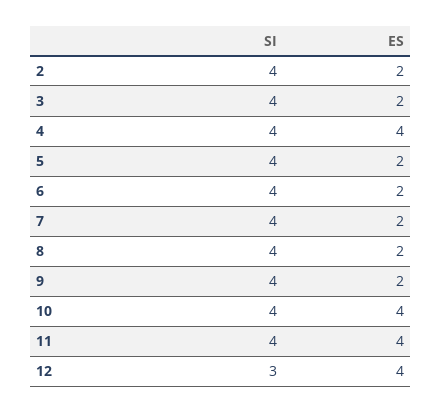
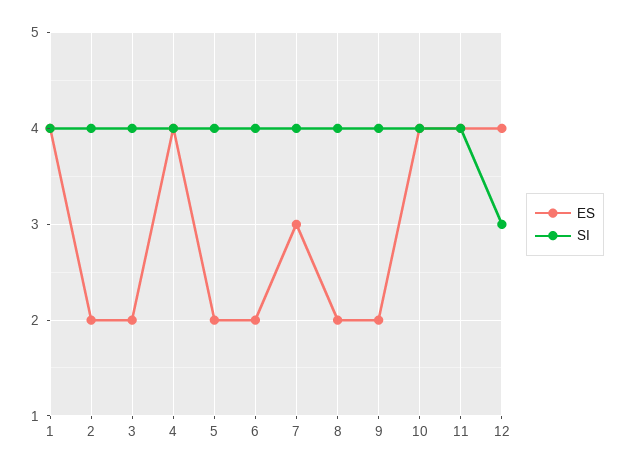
ES, 7: 2 -> 3
ES, 1: none -> 4
SI, 1: none -> 4

